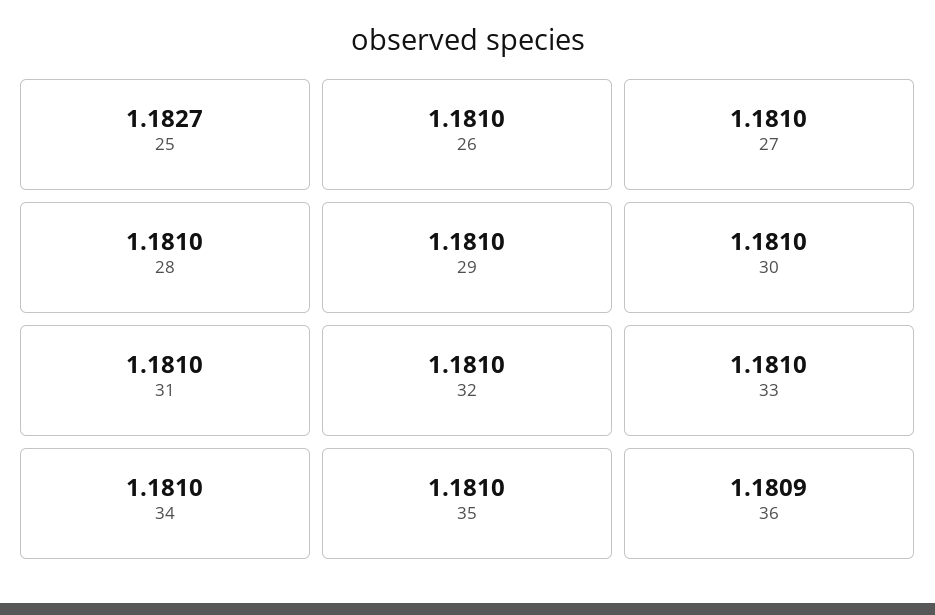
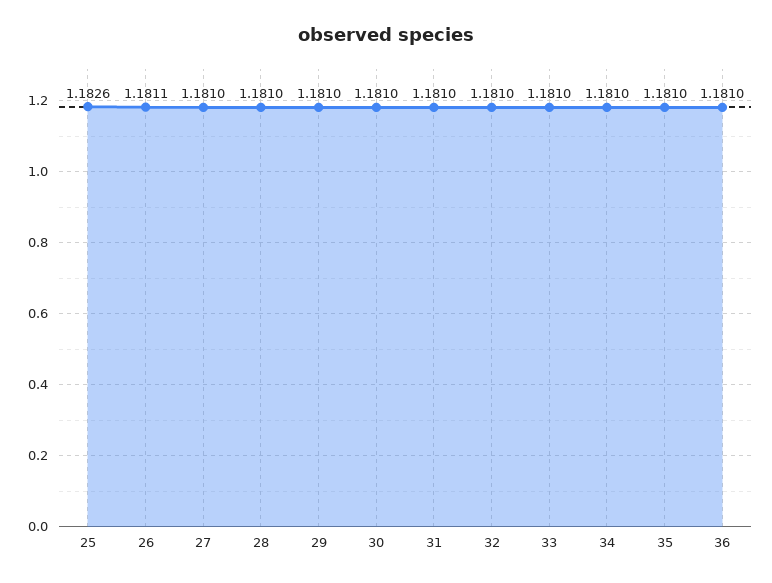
25: 1.1827 -> 1.1826
26: 1.181 -> 1.1811
36: 1.1809 -> 1.181

